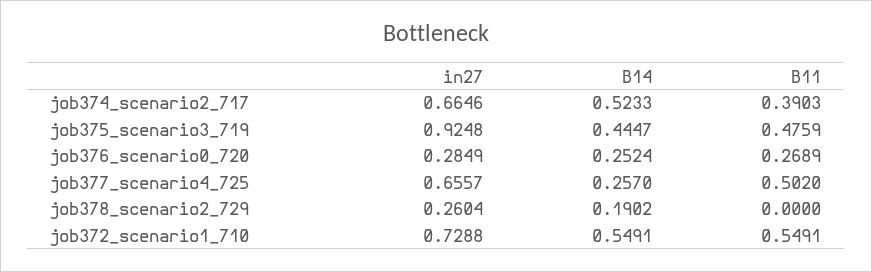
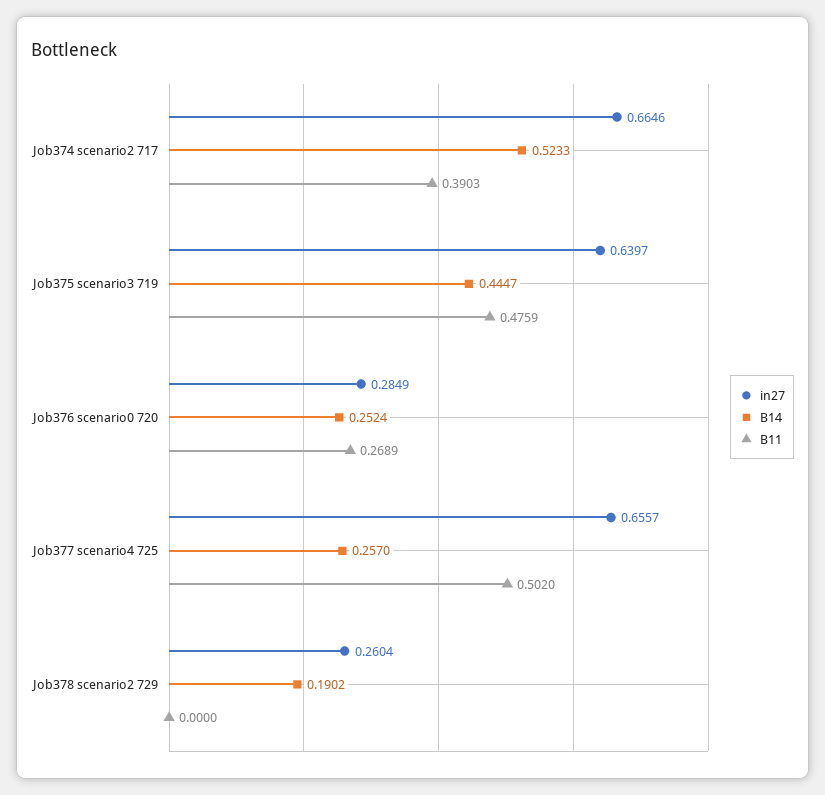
in27, job375_scenario3_719: 0.9248 -> 0.6397
in27, job372_scenario1_710: 0.7288 -> none
B14, job372_scenario1_710: 0.5491 -> none
B11, job372_scenario1_710: 0.5491 -> none

